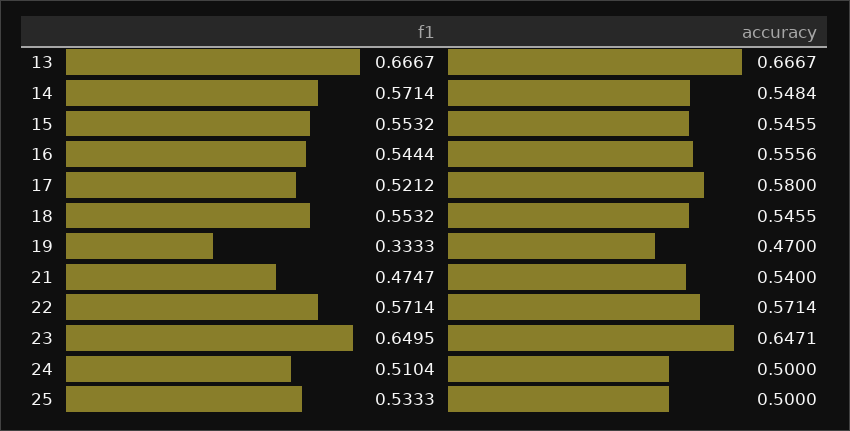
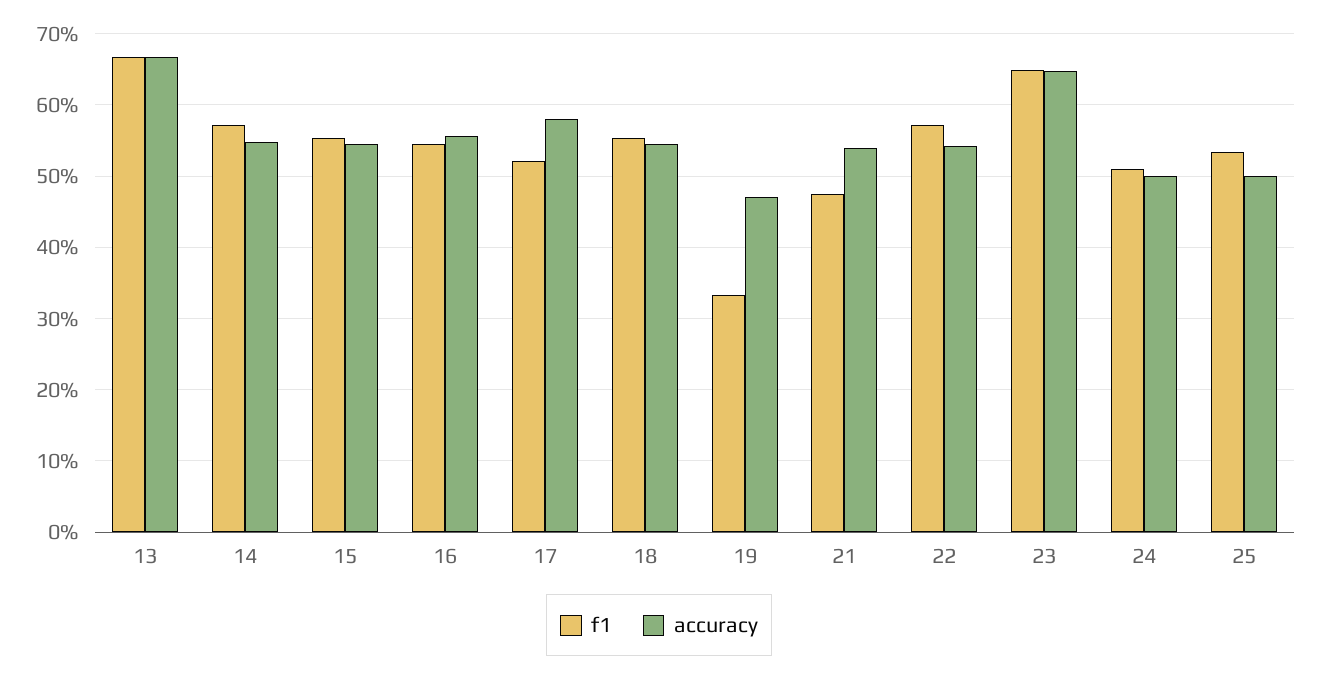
accuracy, 22: 0.5714 -> 0.54

